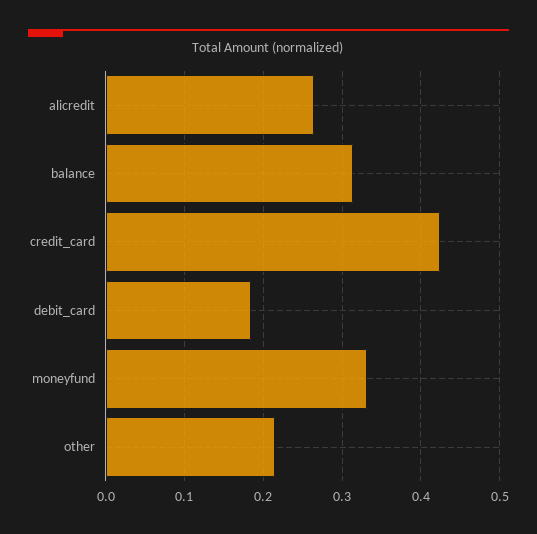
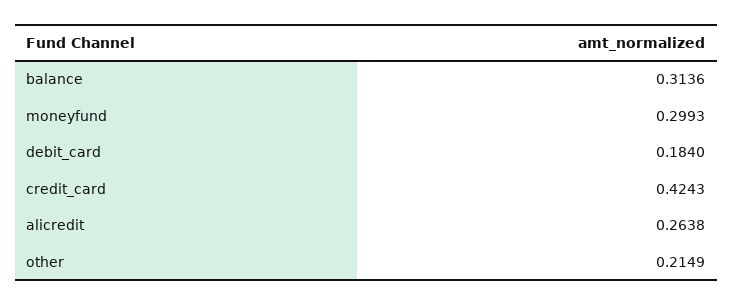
moneyfund: 0.33 -> 0.2993

